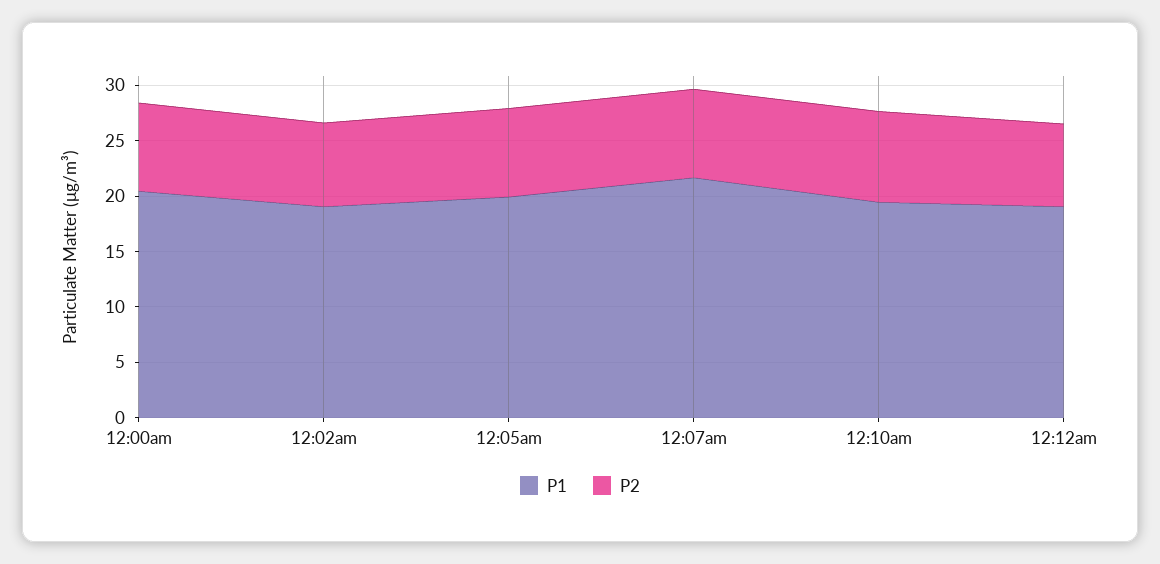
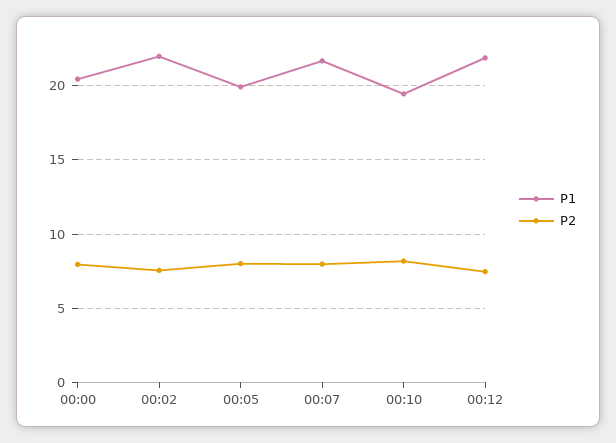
P1, 12:02am: 19 -> 22
P1, 12:12am: 19 -> 22

